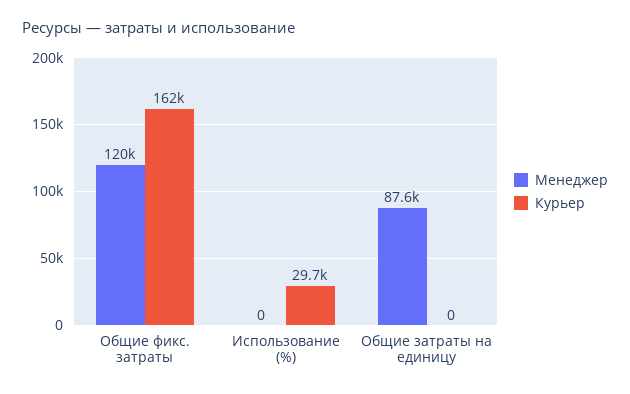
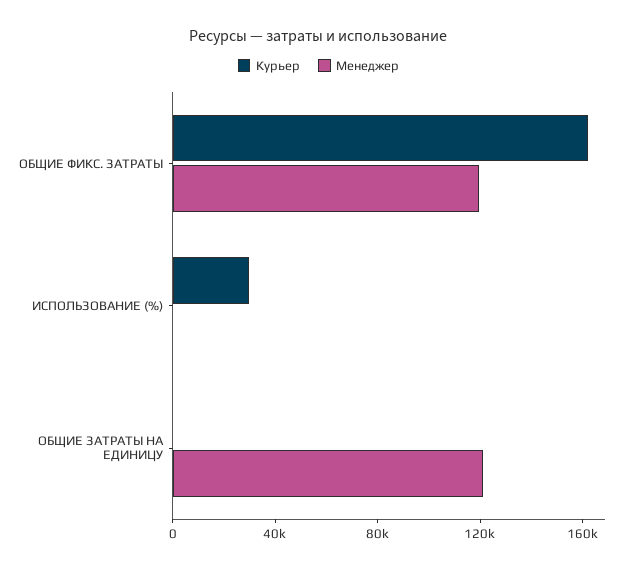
Менеджер, Общие затраты на единицу: 87600 -> 120000

